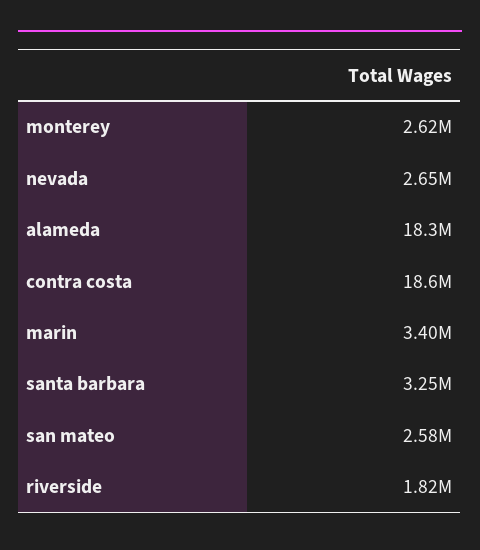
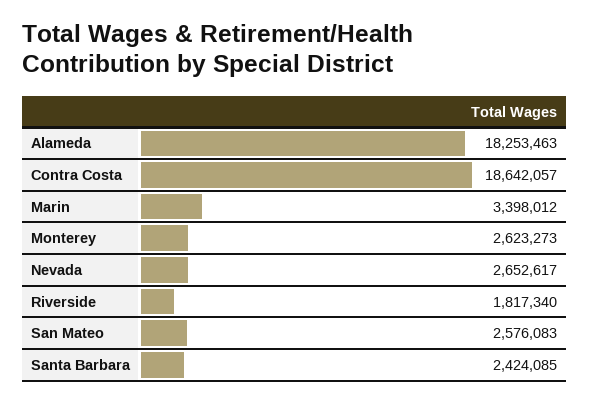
santa barbara: 3250000 -> 2424085

